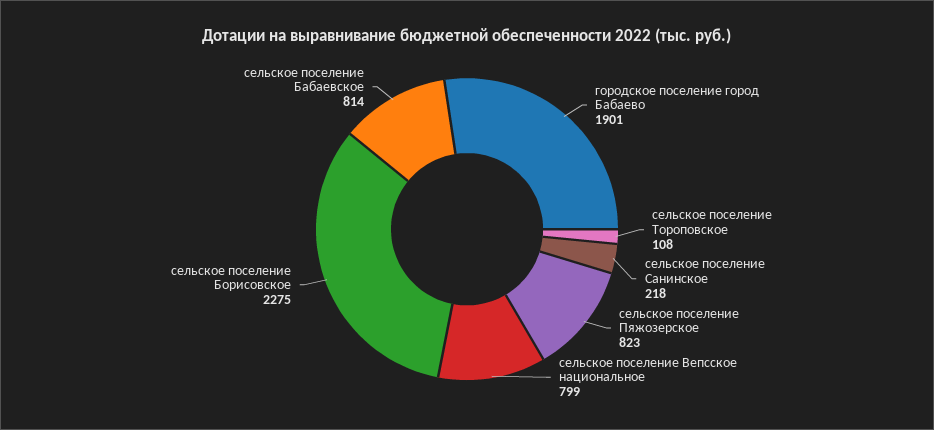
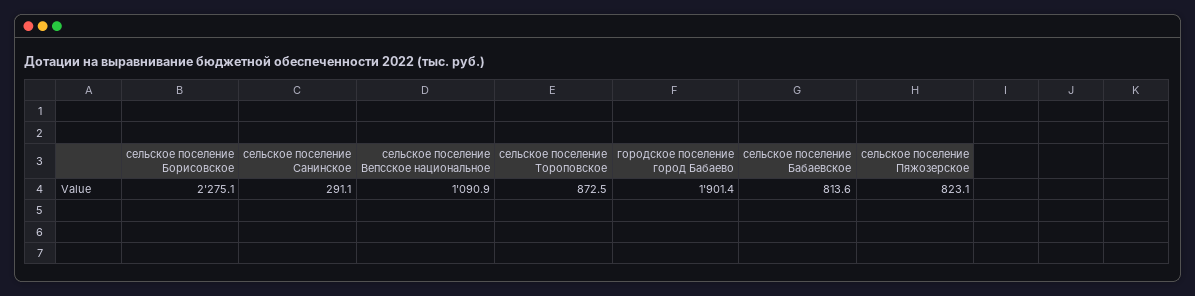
сельское поселение Тороповское: 108 -> 872.5
сельское поселение Санинское: 218 -> 291.1
сельское поселение Вепсское национальное: 799 -> 1090.9

